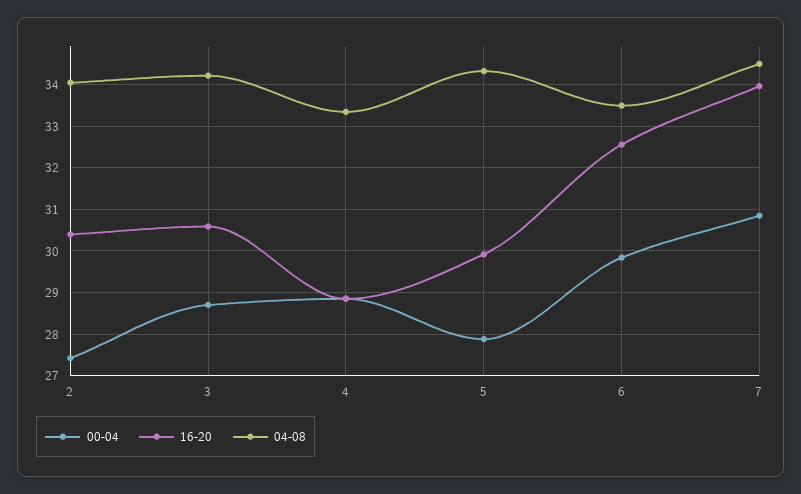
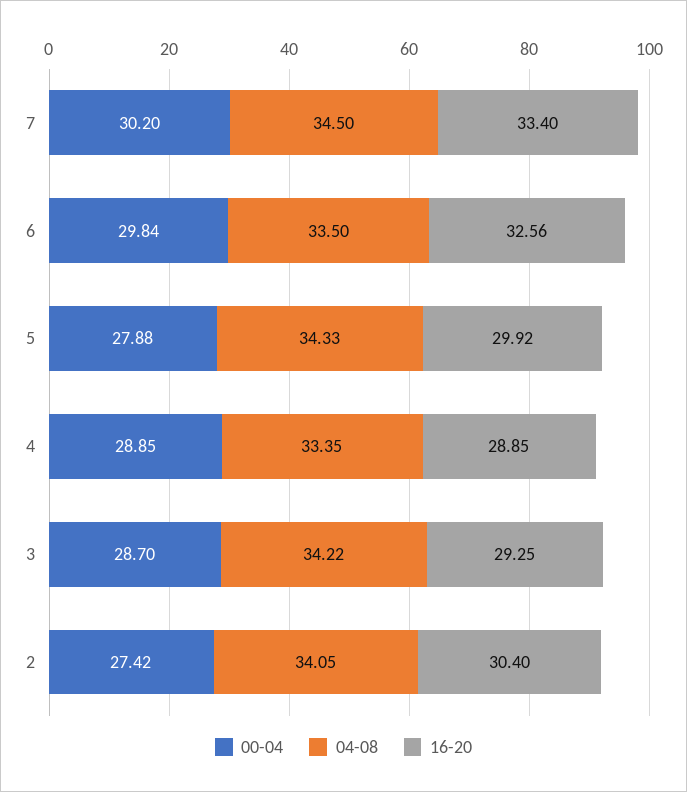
16-20, 3: 30.6 -> 29.25
00-04, 7: 30.8 -> 30.2
16-20, 7: 34 -> 33.4

